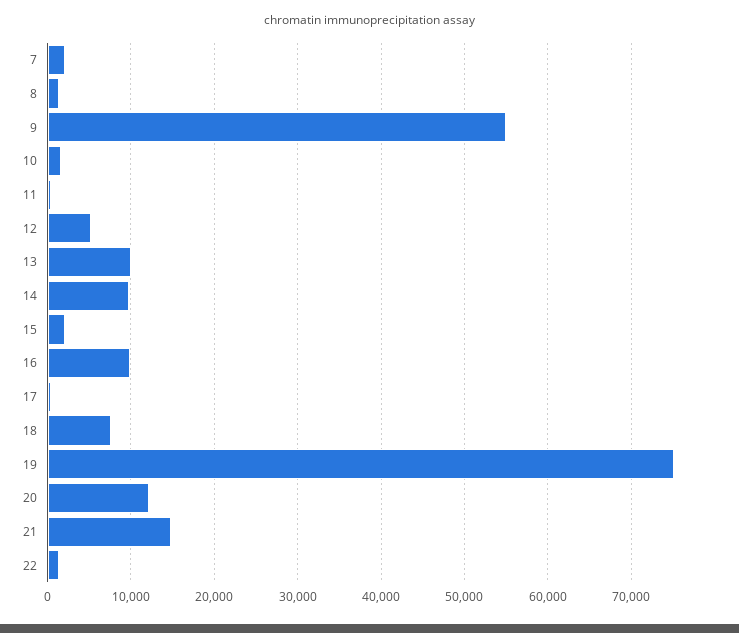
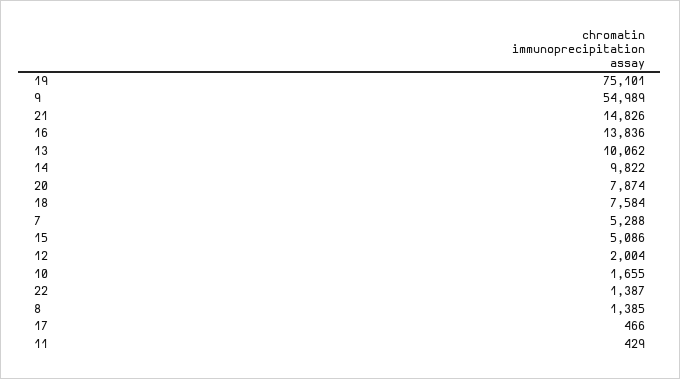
7: 2000 -> 5288
12: 5000 -> 2004
15: 2000 -> 5086
16: 10000 -> 13836
20: 12000 -> 7874

